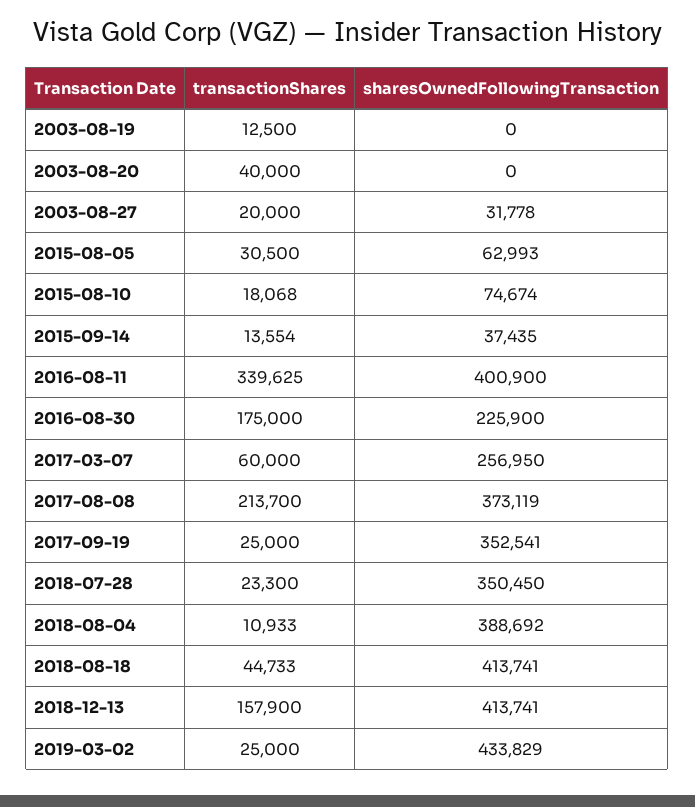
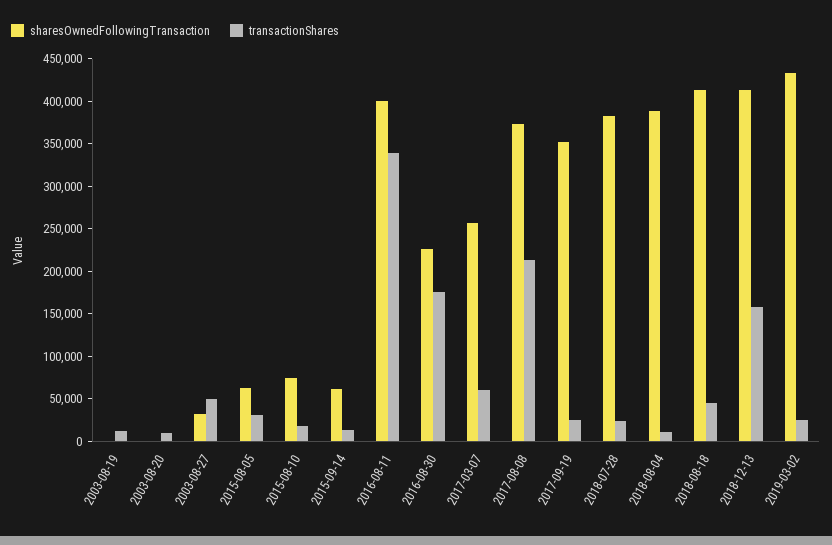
transactionShares, 2003-08-20: 40000 -> 10000
transactionShares, 2003-08-27: 20000 -> 50000
sharesOwnedFollowingTransaction, 2015-09-14: 37435 -> 60000
sharesOwnedFollowingTransaction, 2018-07-28: 350450 -> 380000

